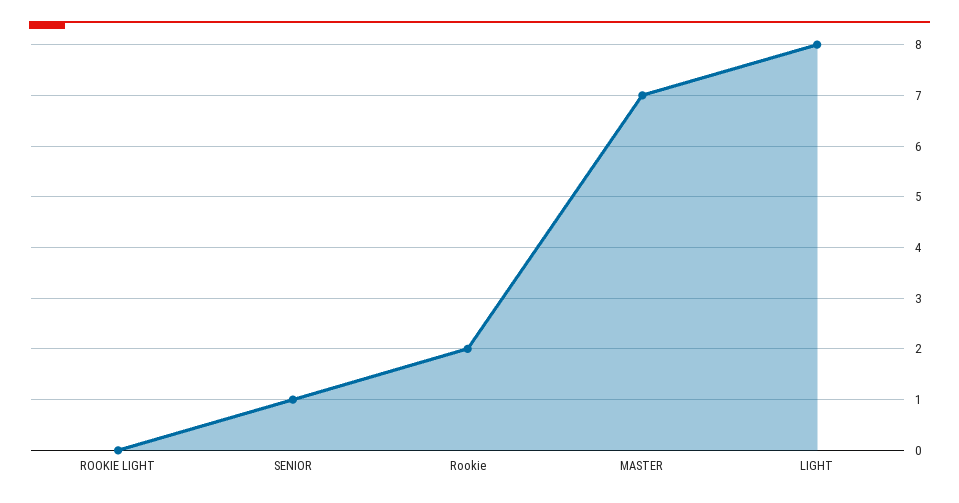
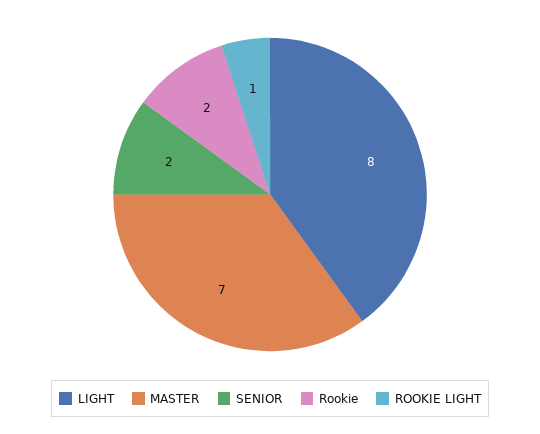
ROOKIE LIGHT: 0 -> 1
SENIOR: 1 -> 2

